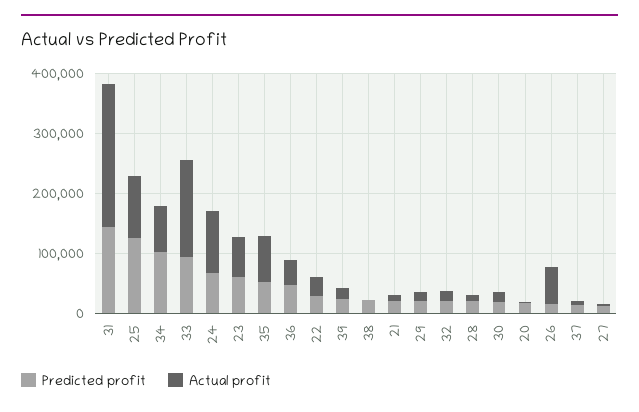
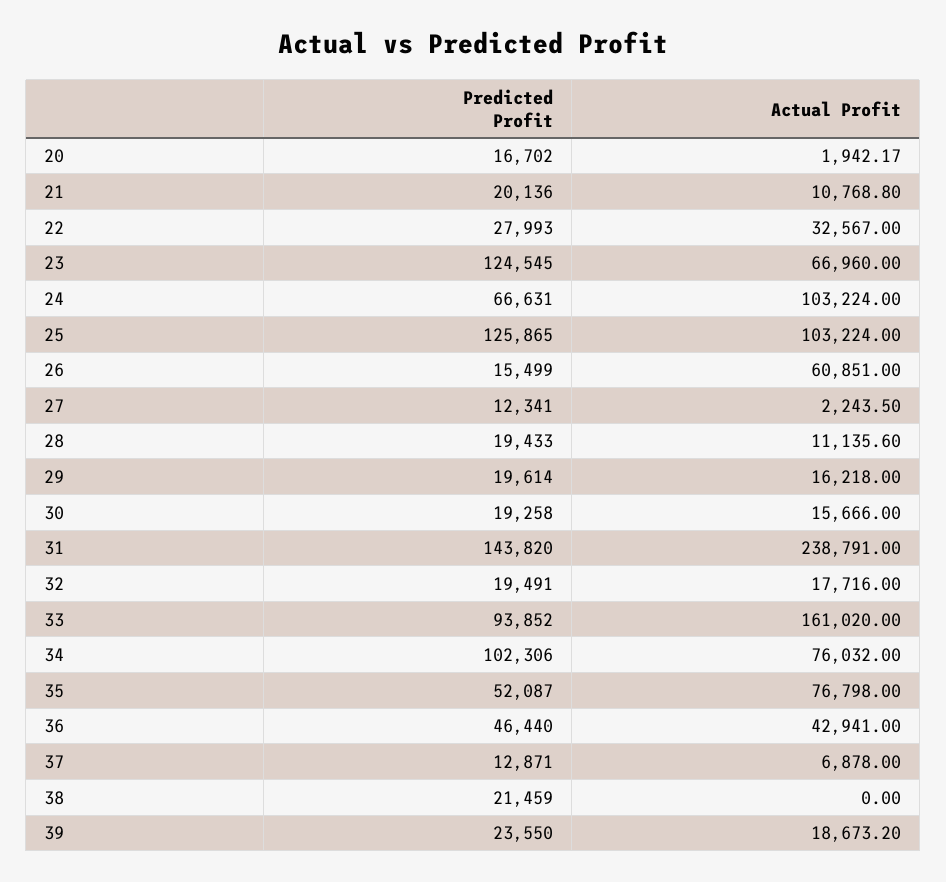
Predicted profit, 23: 60000 -> 124545

